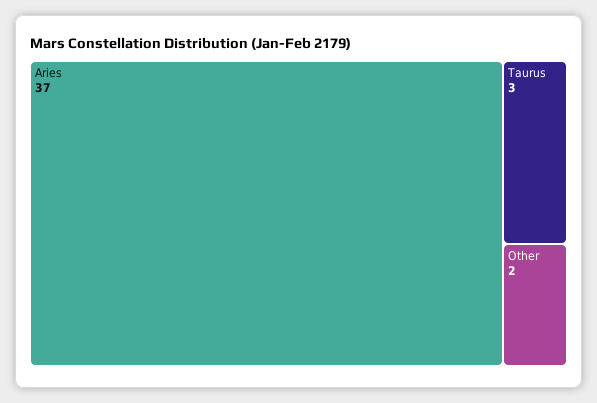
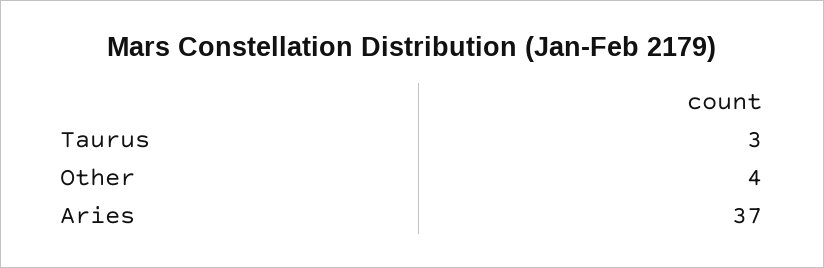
Other: 2 -> 4

